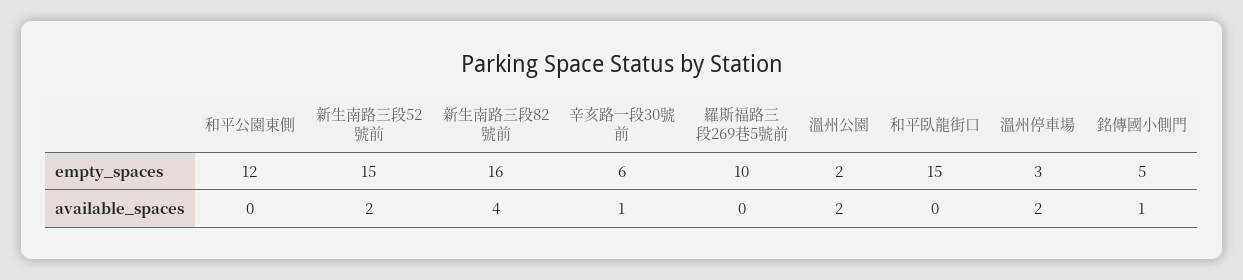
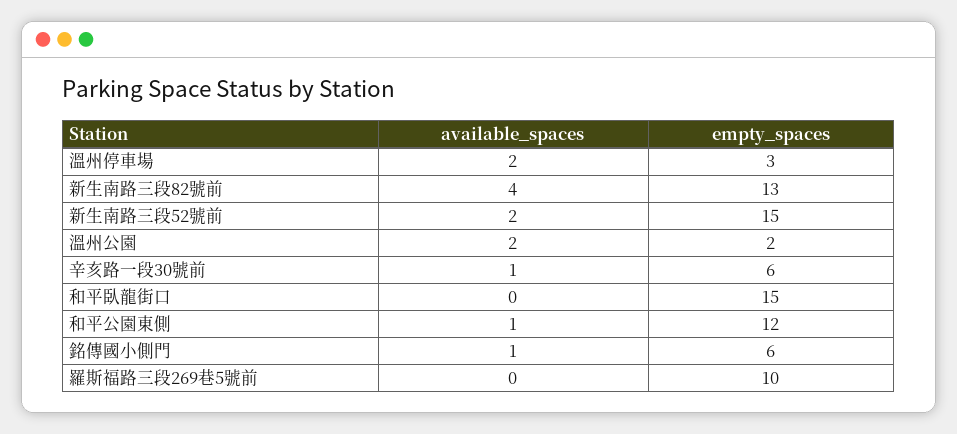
新生南路三段82號前, empty_spaces: 16 -> 13
銘傳國小側門, empty_spaces: 5 -> 6
和平公園東側, available_spaces: 0 -> 1

